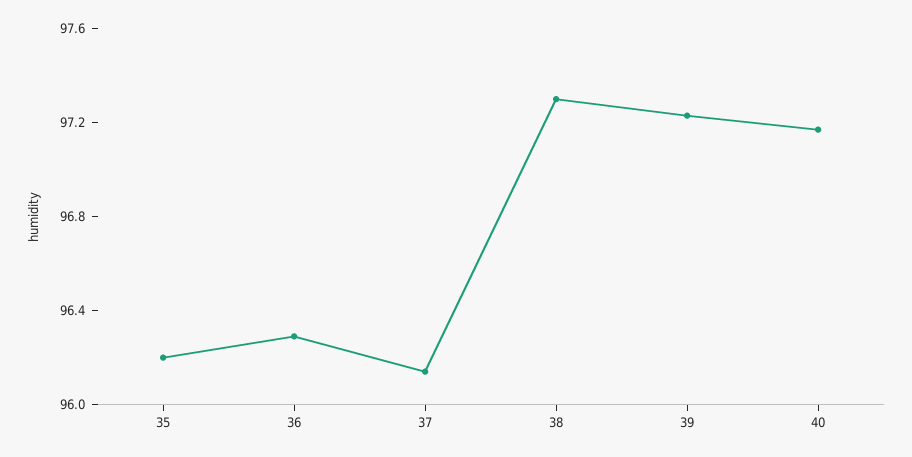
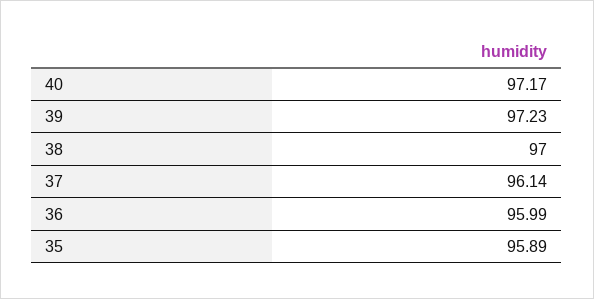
35: 96.2 -> 95.89
36: 96.3 -> 95.99
38: 97.3 -> 97

